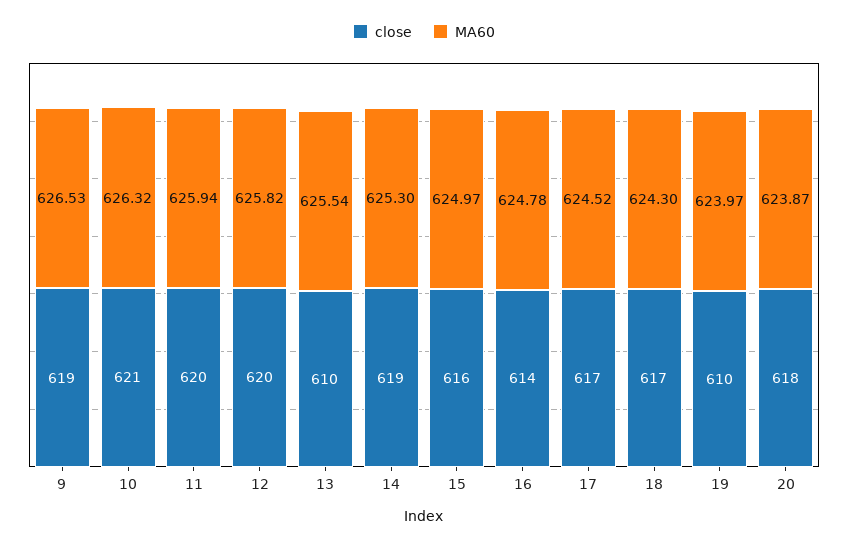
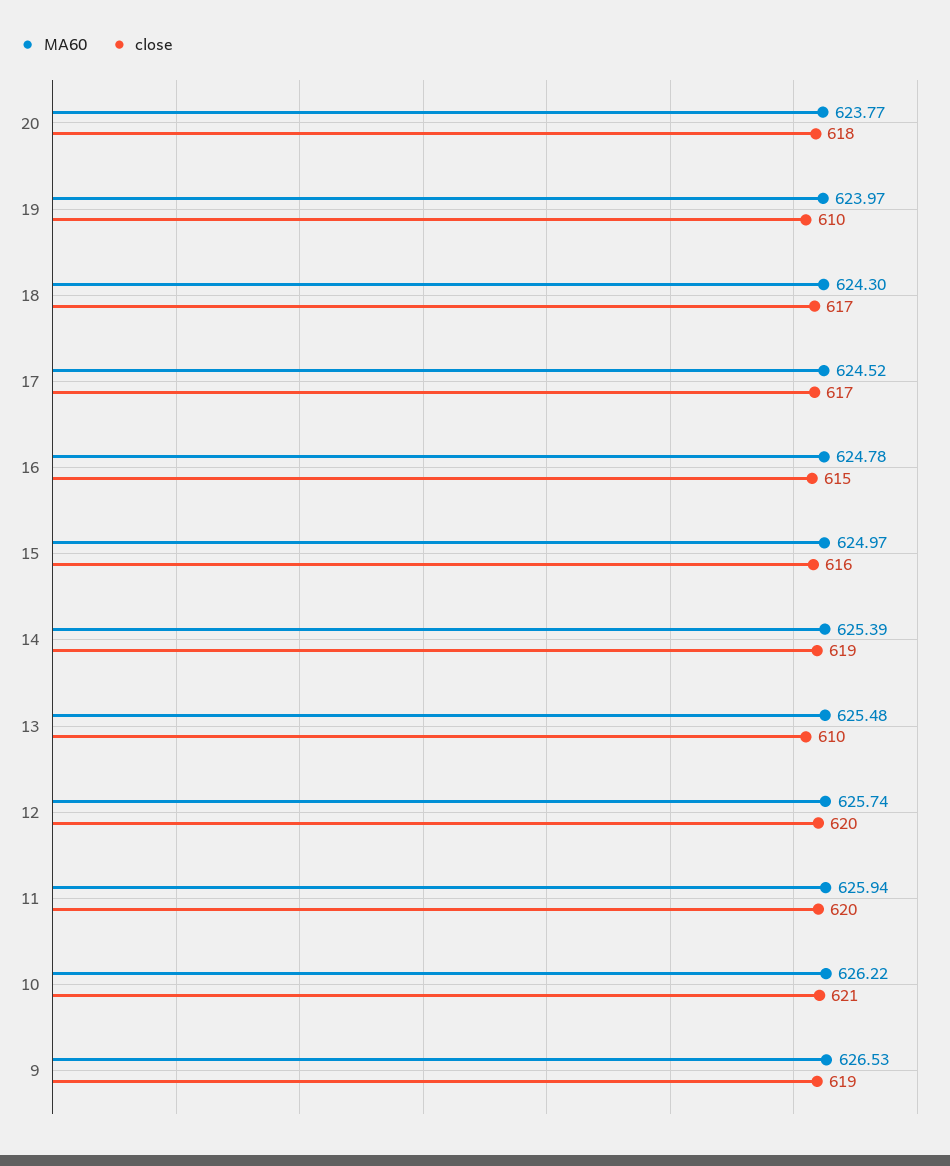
MA60, 10: 626.32 -> 626.22
MA60, 12: 625.82 -> 625.74
MA60, 13: 625.54 -> 625.48
MA60, 14: 625.3 -> 625.39
close, 16: 614 -> 615
MA60, 20: 623.87 -> 623.77

